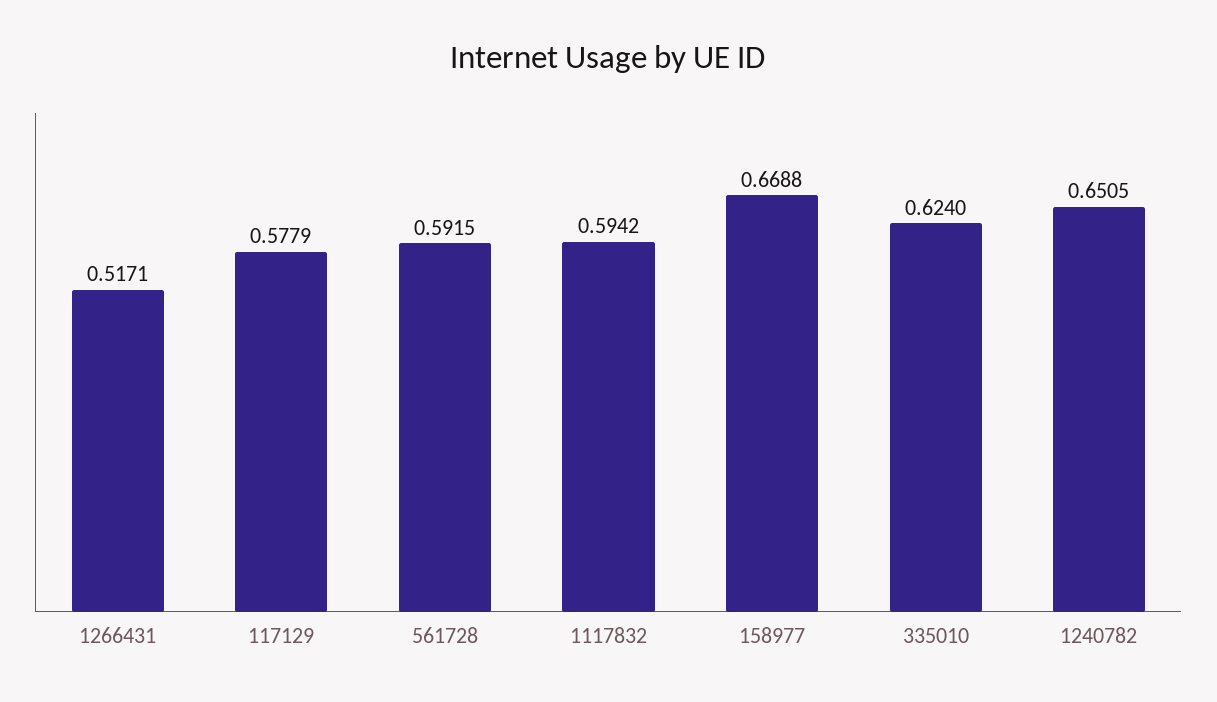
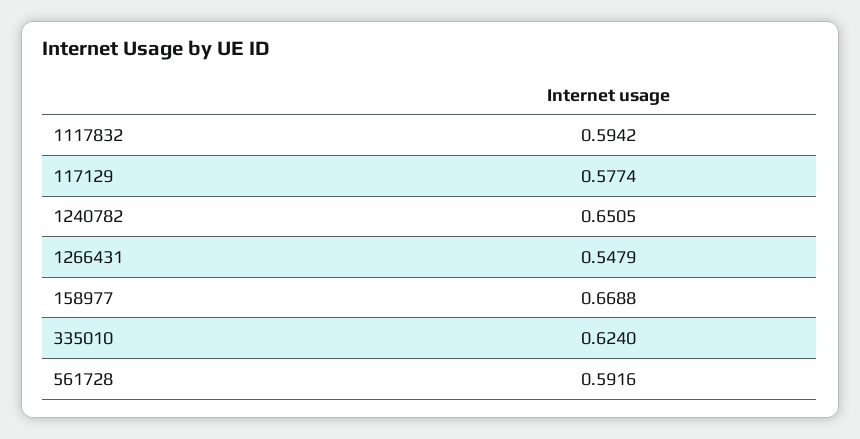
1266431: 0.5171 -> 0.5479
117129: 0.5779 -> 0.5774
561728: 0.5915 -> 0.5916

